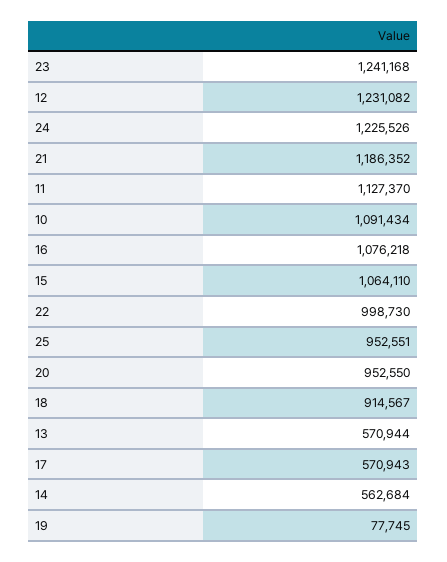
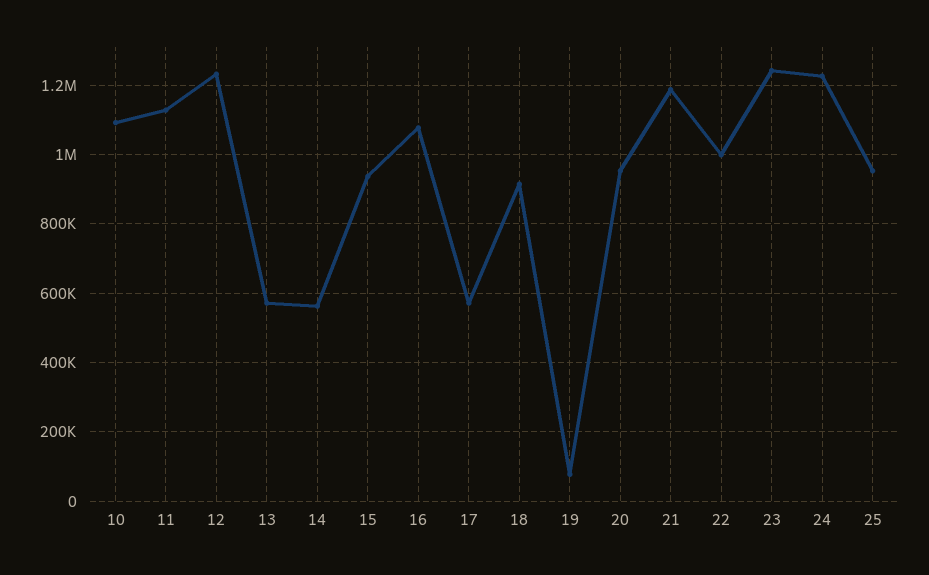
15: 1064110 -> 940000

